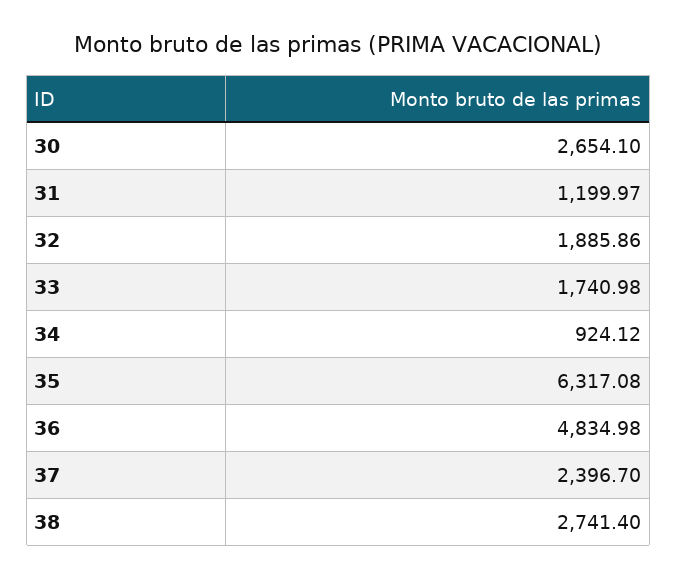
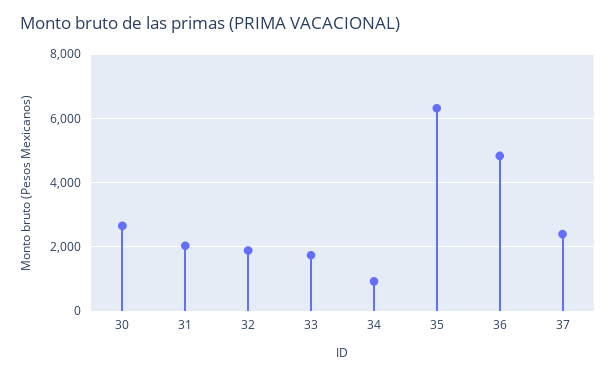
31: 1199.97 -> 2000
38: 2741.4 -> none

